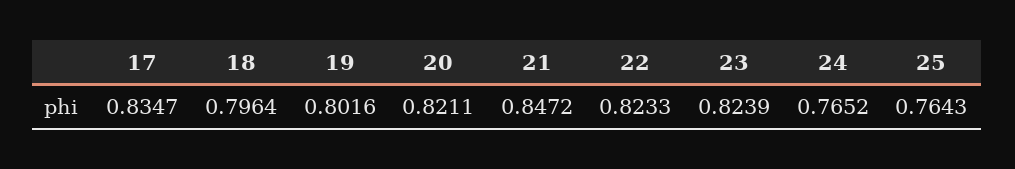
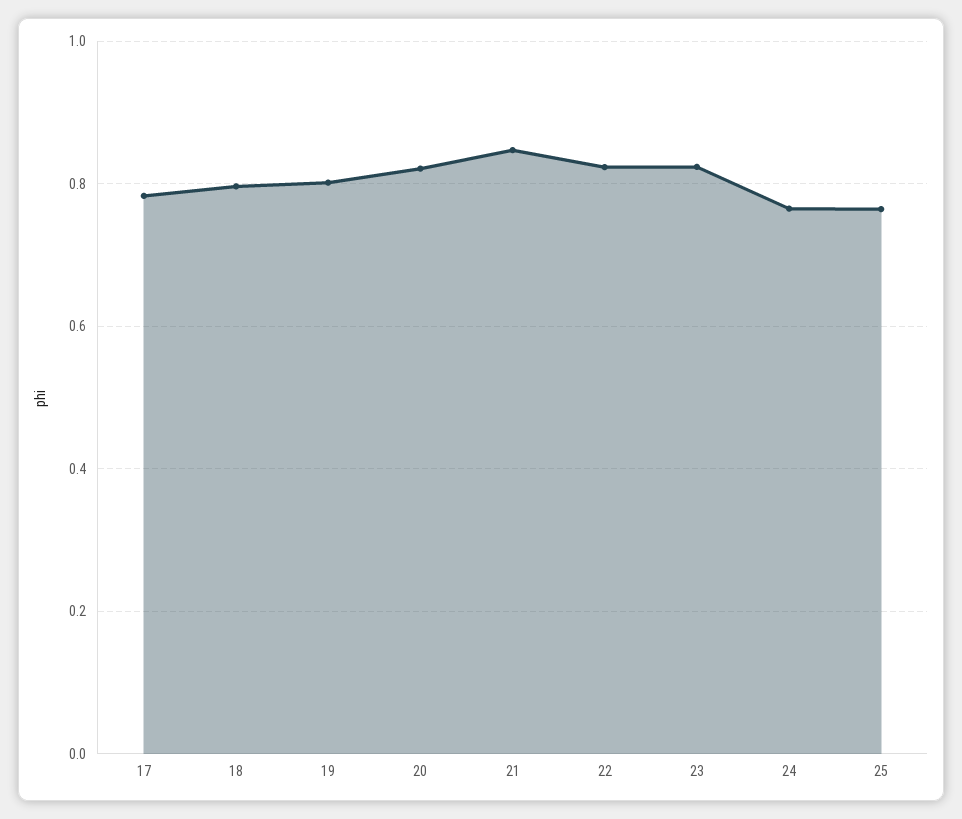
17: 0.8347 -> 0.78

